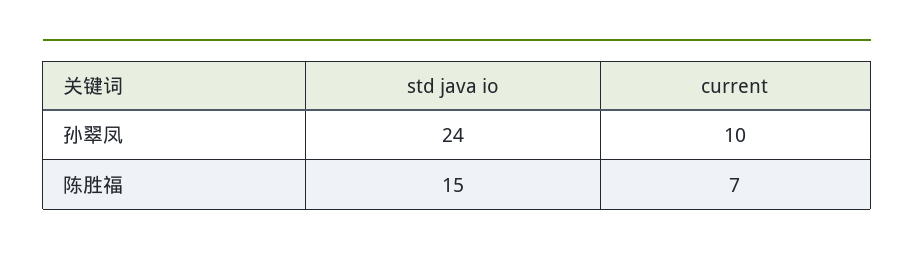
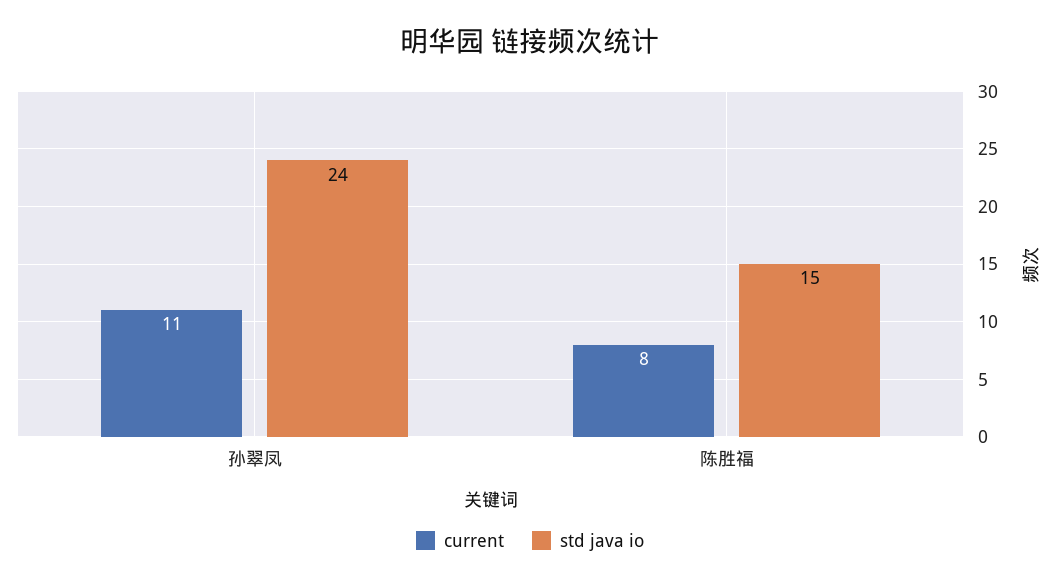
current, 孙翠凤: 10 -> 11
current, 陈胜福: 7 -> 8

